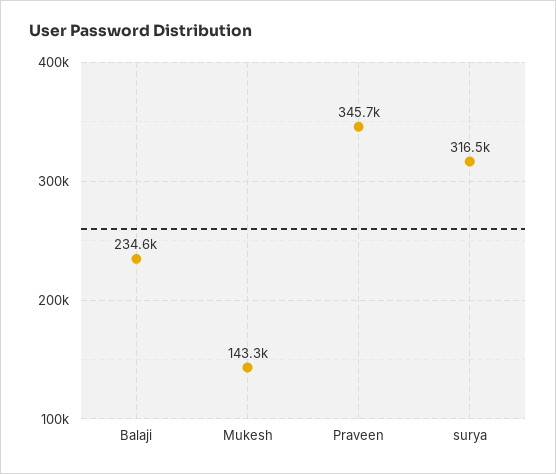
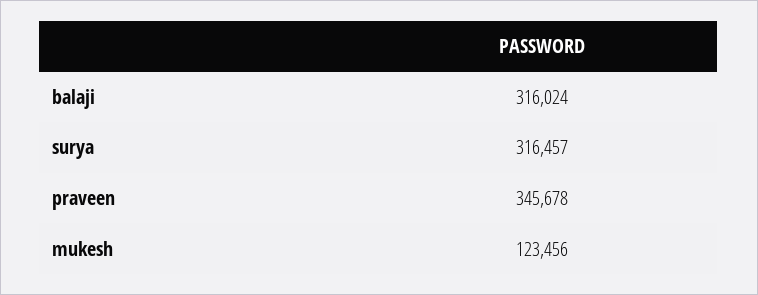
Balaji: 234600 -> 316024
Mukesh: 143300 -> 123456

